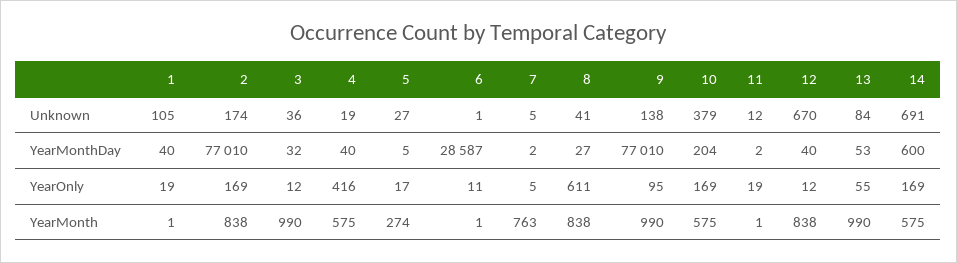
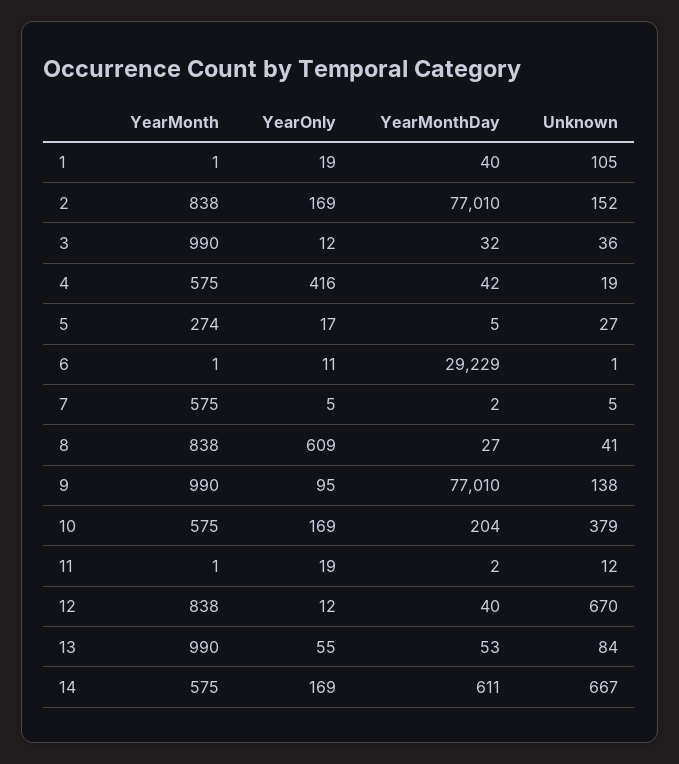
2, Unknown: 174 -> 152
14, Unknown: 691 -> 667
4, YearMonthDay: 40 -> 42
6, YearMonthDay: 28587 -> 29229
14, YearMonthDay: 600 -> 611
8, YearOnly: 611 -> 609
7, YearMonth: 763 -> 575

